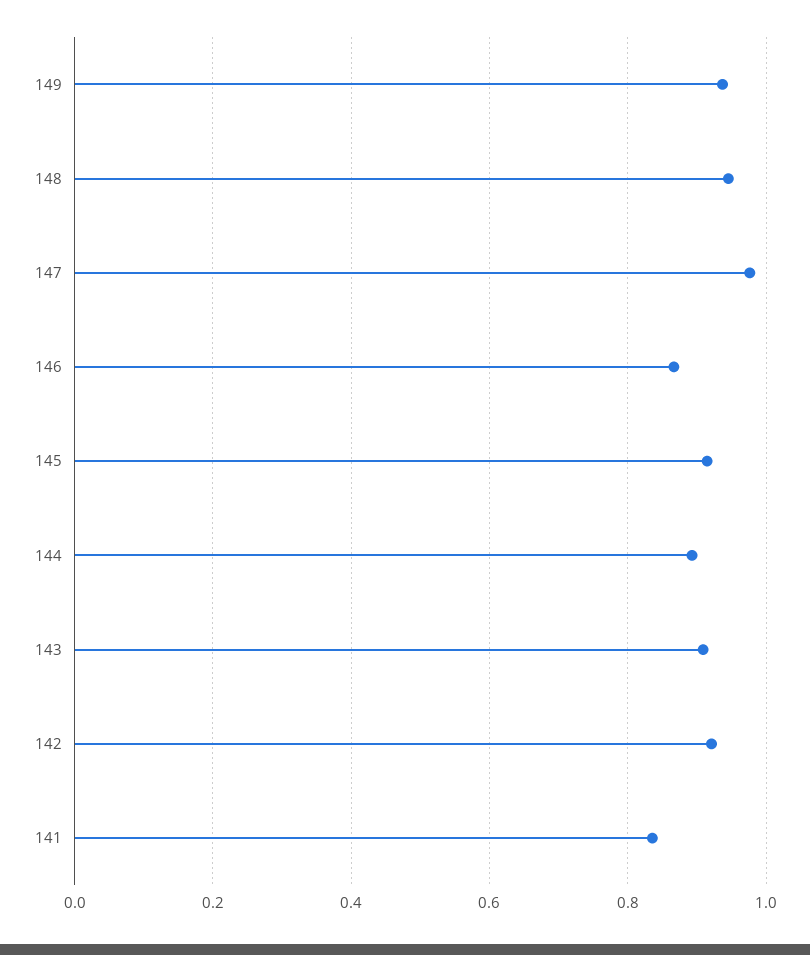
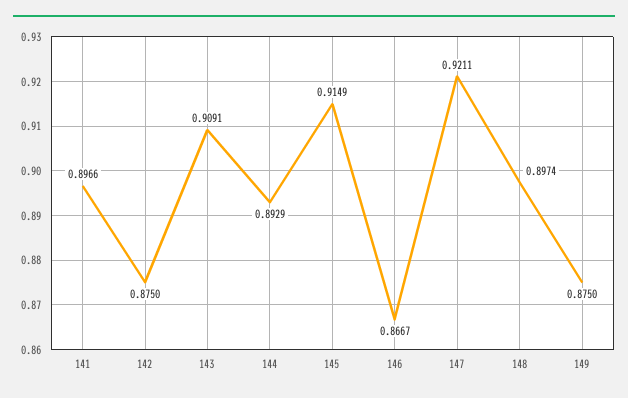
149: 0.94 -> 0.875
148: 0.94 -> 0.8974
147: 0.98 -> 0.9211
142: 0.92 -> 0.875
141: 0.84 -> 0.8966

